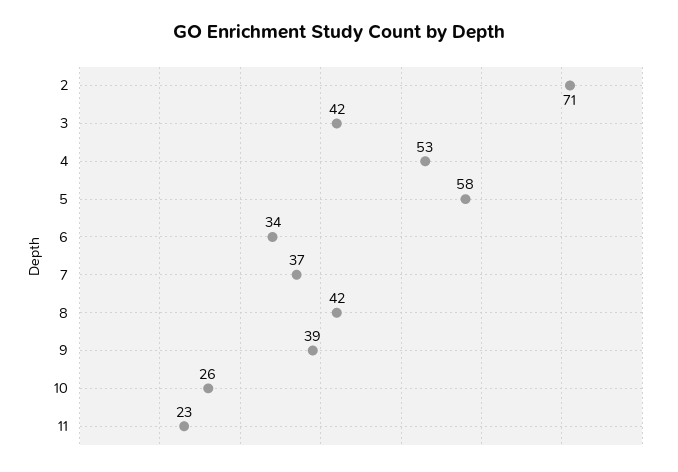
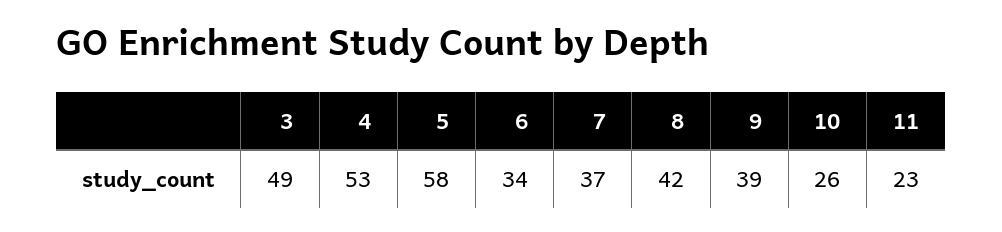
2: 71 -> none
3: 42 -> 49

